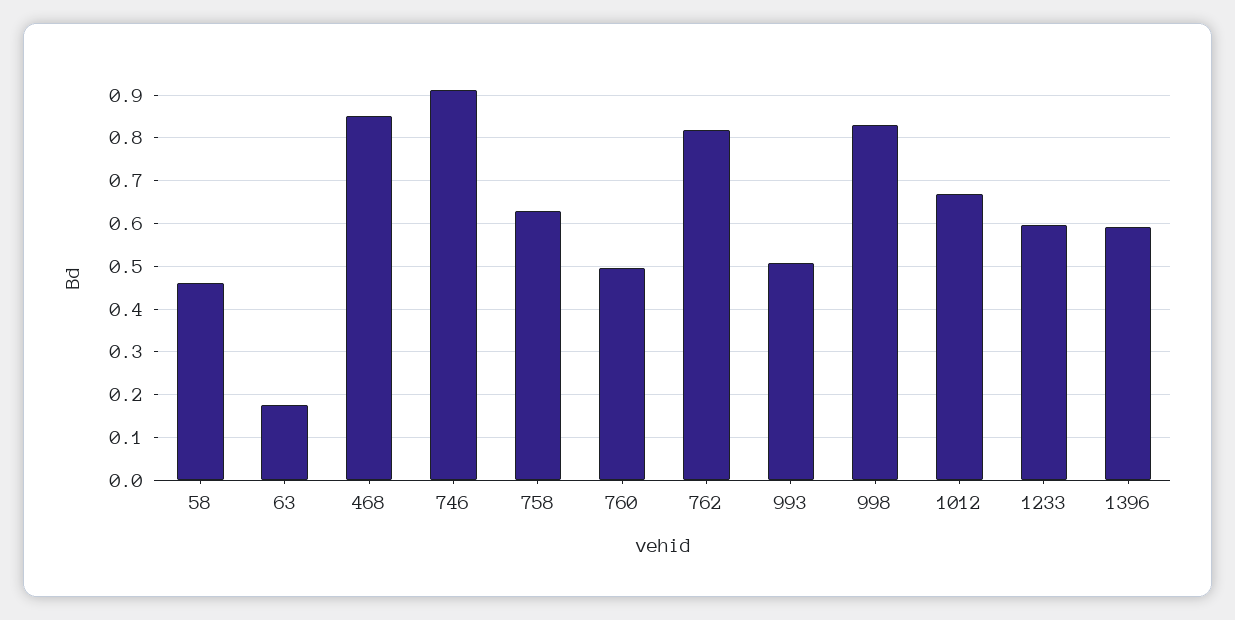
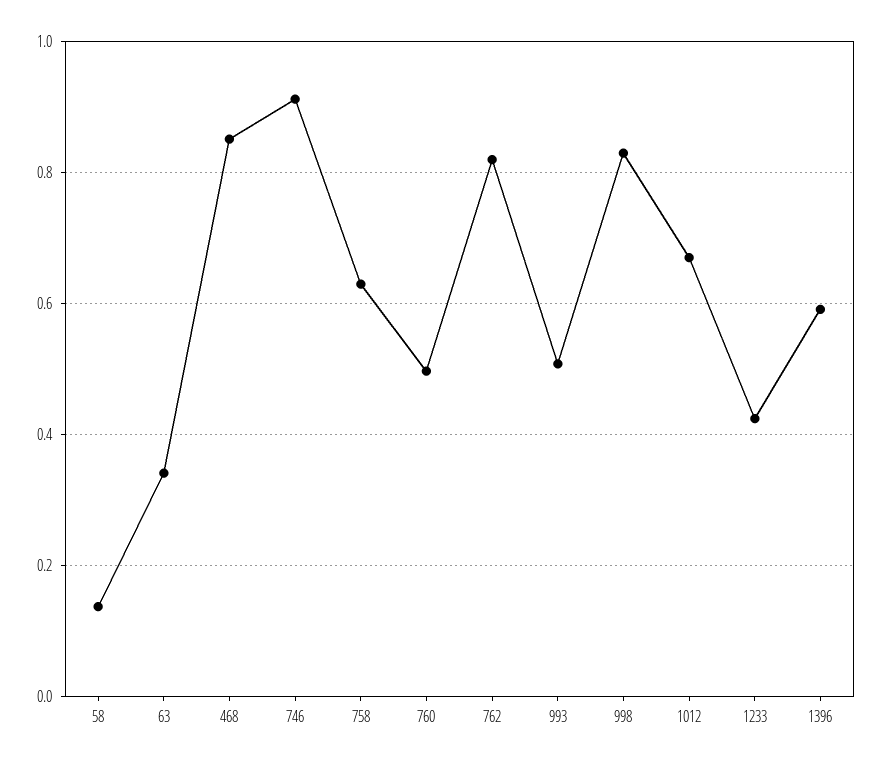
58: 0.46 -> 0.14
63: 0.18 -> 0.34
1233: 0.6 -> 0.42

